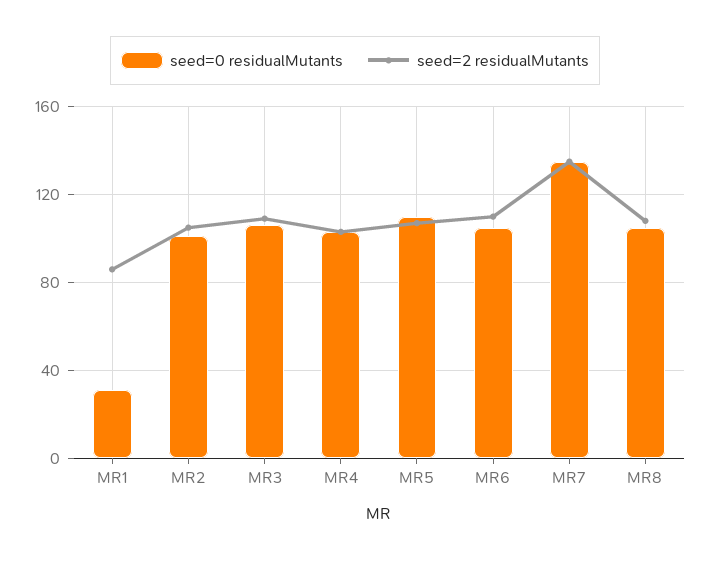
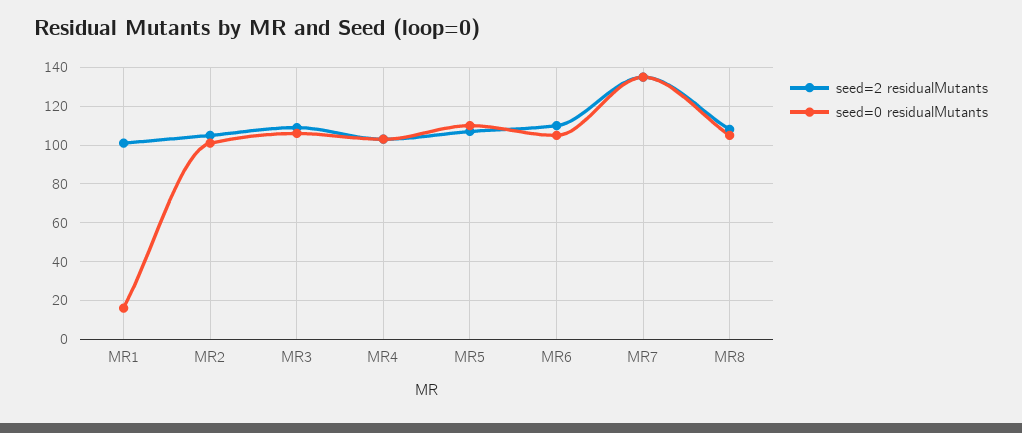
seed=0 residualMutants, MR1: 30 -> 15
seed=2 residualMutants, MR1: 85 -> 100

